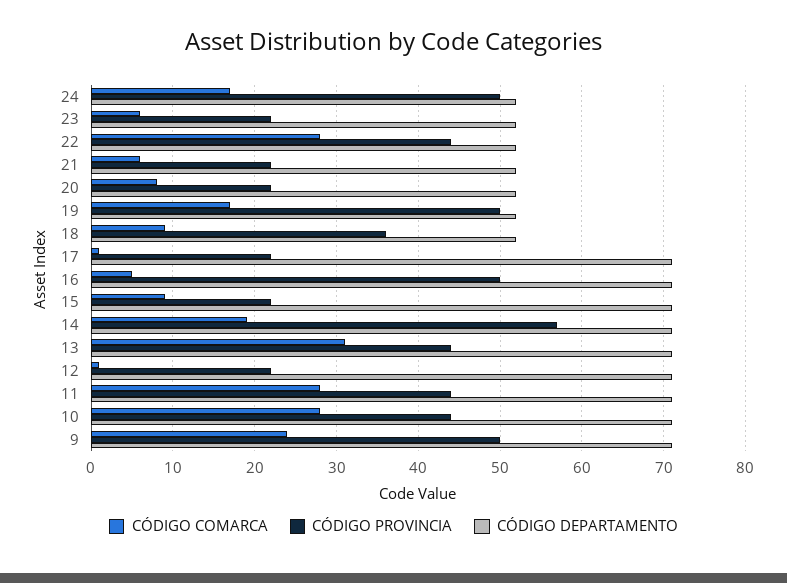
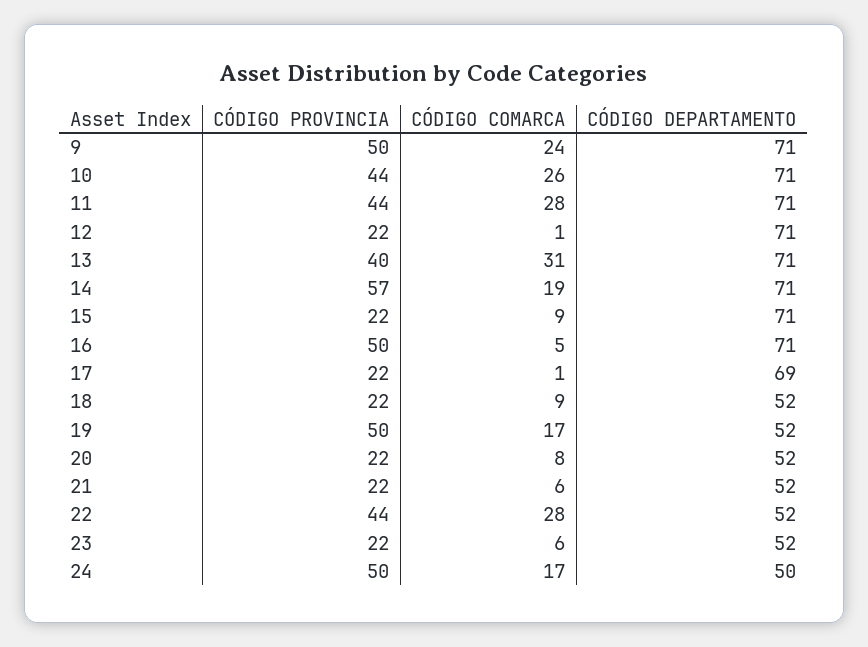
CÓDIGO DEPARTAMENTO, 24: 52 -> 50
CÓDIGO PROVINCIA, 18: 36 -> 22
CÓDIGO DEPARTAMENTO, 17: 71 -> 69
CÓDIGO PROVINCIA, 13: 44 -> 40
CÓDIGO COMARCA, 10: 28 -> 26

